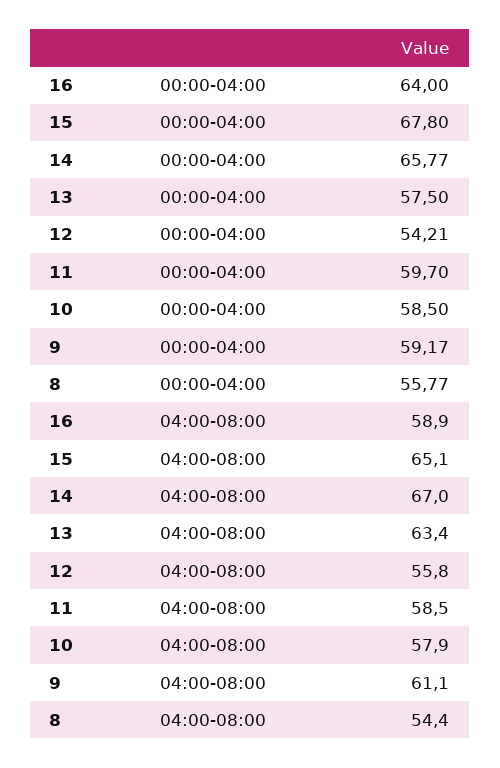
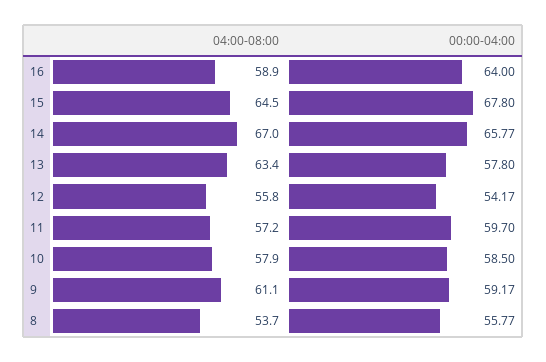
13, 00:00-04:00: 57.5 -> 57.8
12, 00:00-04:00: 54.21 -> 54.17
15, 04:00-08:00: 65.1 -> 64.5
11, 04:00-08:00: 58.5 -> 57.2
8, 04:00-08:00: 54.4 -> 53.7

